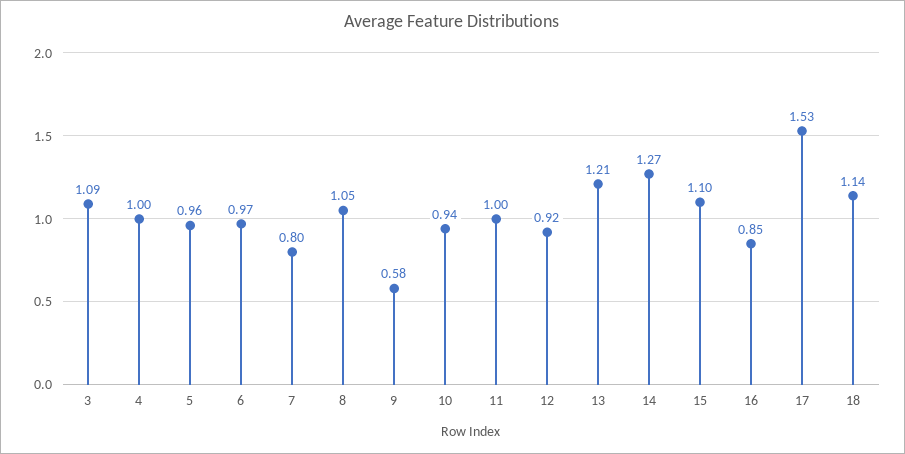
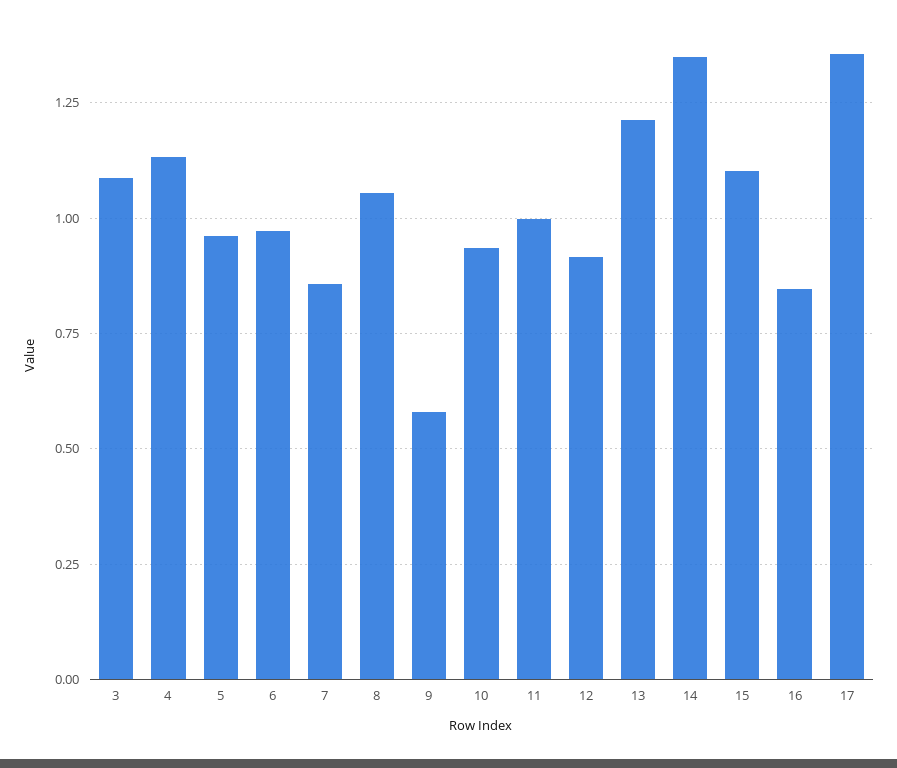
4: 1 -> 1.125
7: 0.8 -> 0.85
14: 1.27 -> 1.35
17: 1.53 -> 1.35
18: 1.14 -> none

